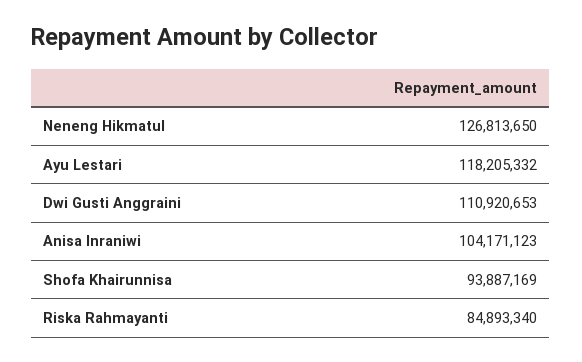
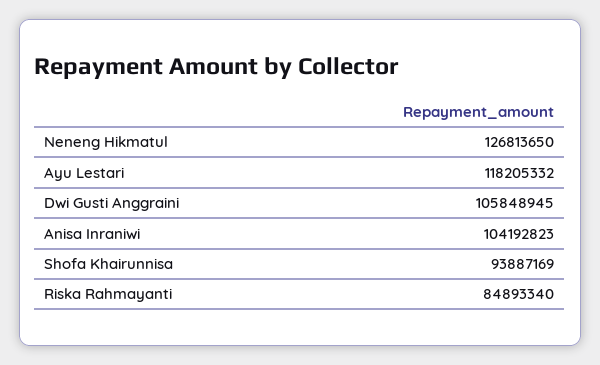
Dwi Gusti Anggraini: 110920653 -> 105848945
Anisa Inraniwi: 104171123 -> 104192823

